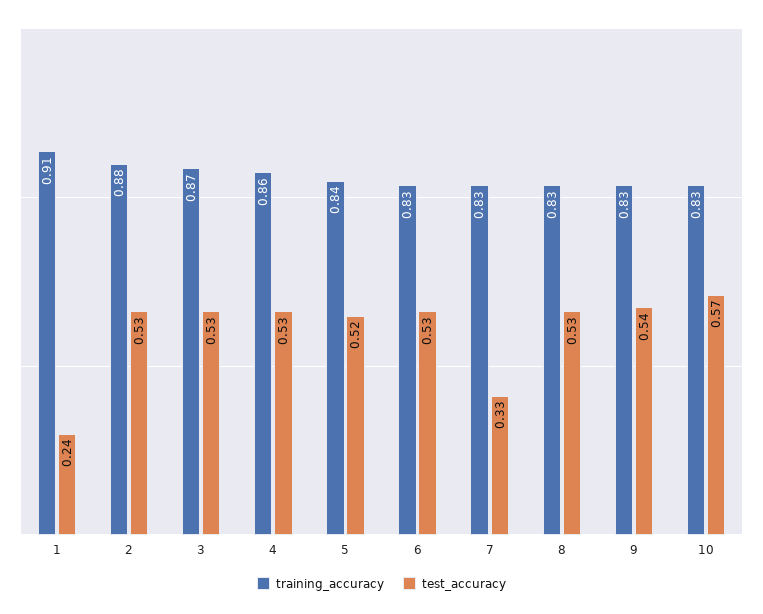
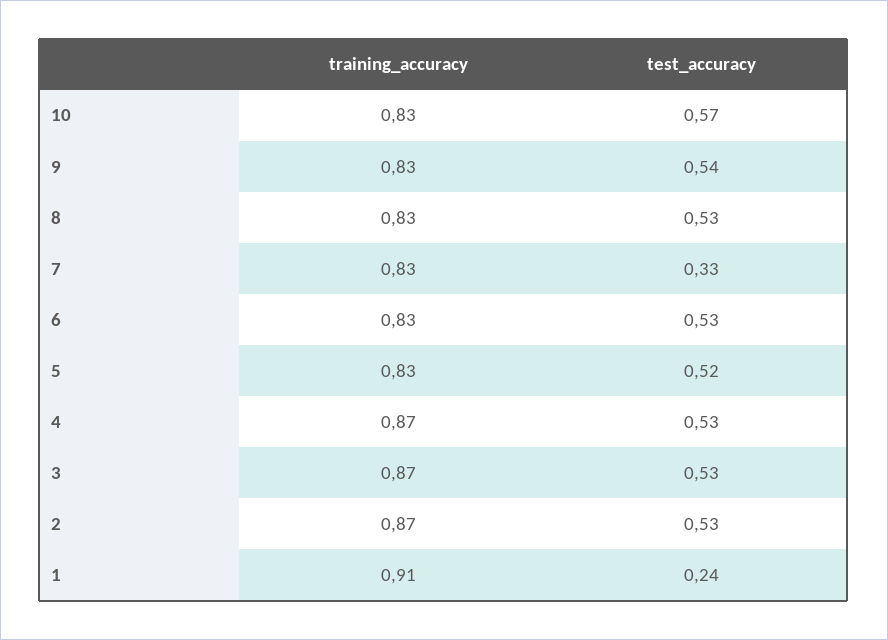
training_accuracy, 2: 0.88 -> 0.87
training_accuracy, 4: 0.86 -> 0.87
training_accuracy, 5: 0.84 -> 0.83

